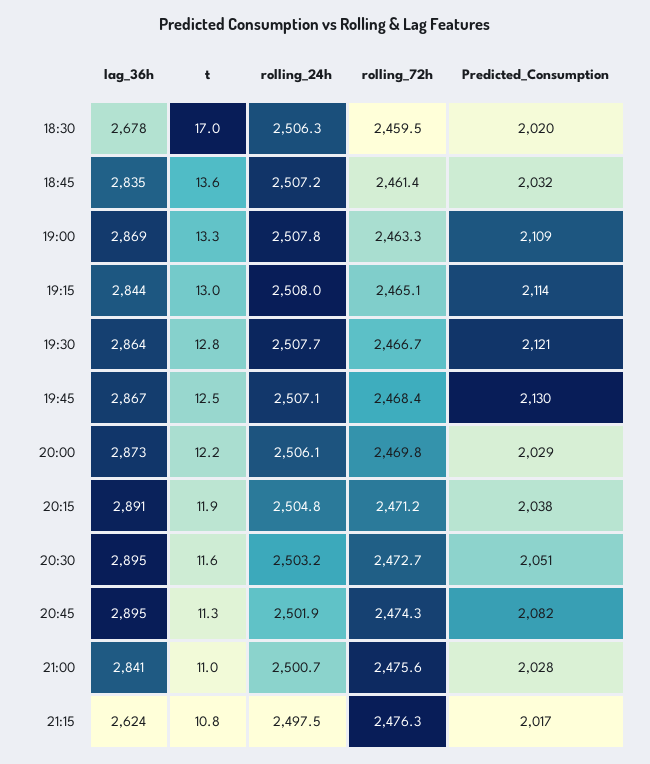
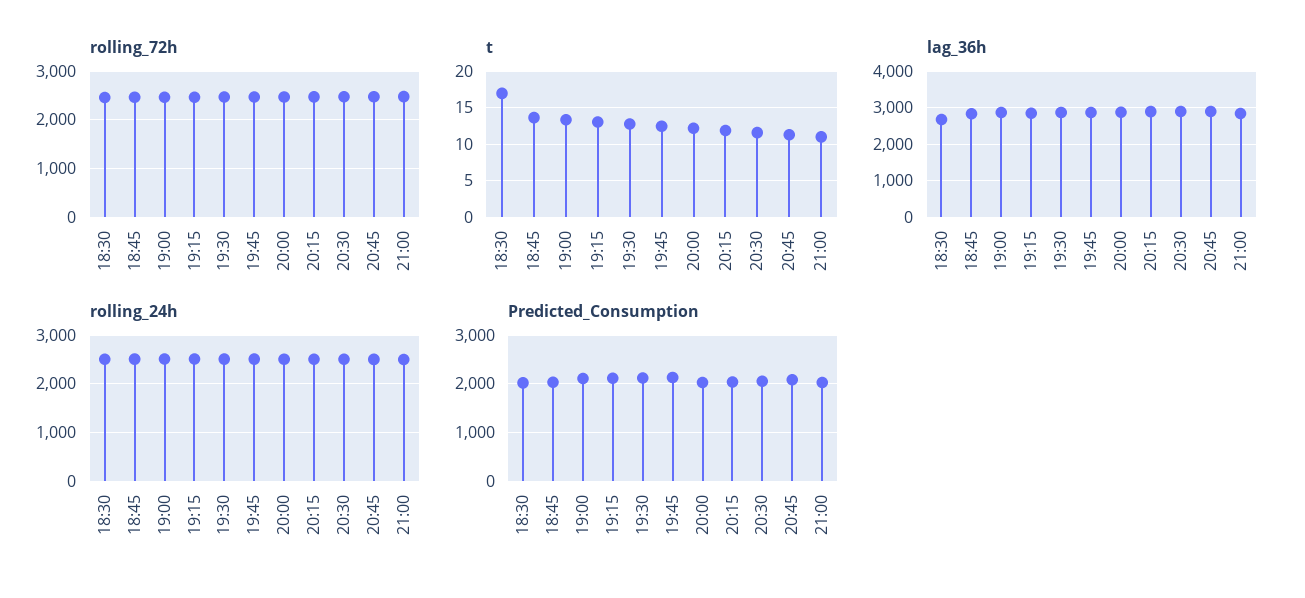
lag_36h, 21:15: 2624 -> none
t, 21:15: 10.8 -> none
rolling_24h, 21:15: 2497.5 -> none
rolling_72h, 21:15: 2476.3 -> none
Predicted_Consumption, 21:15: 2017 -> none

